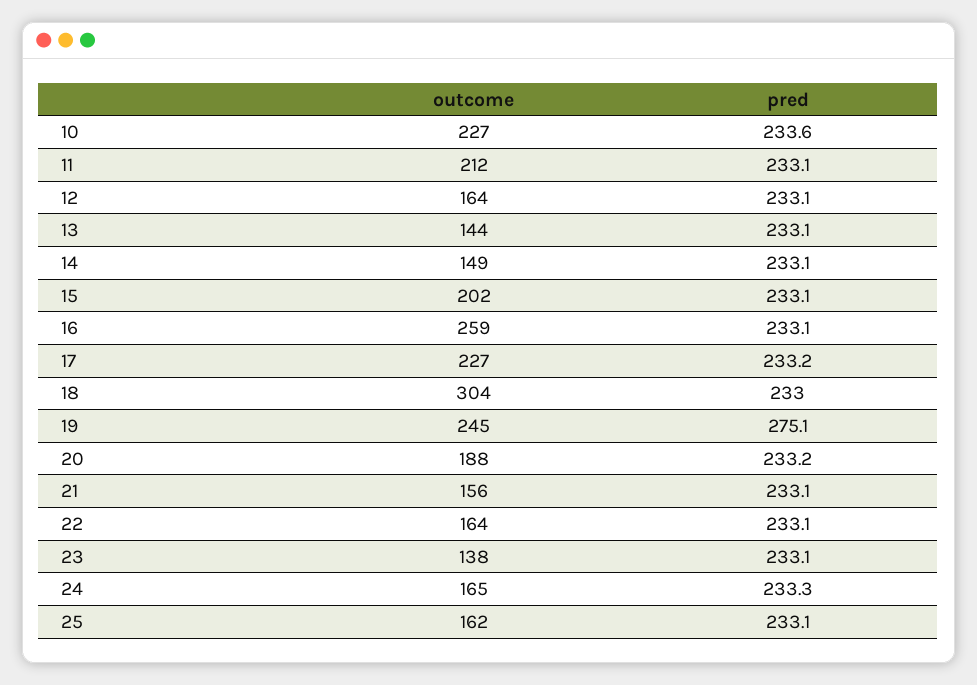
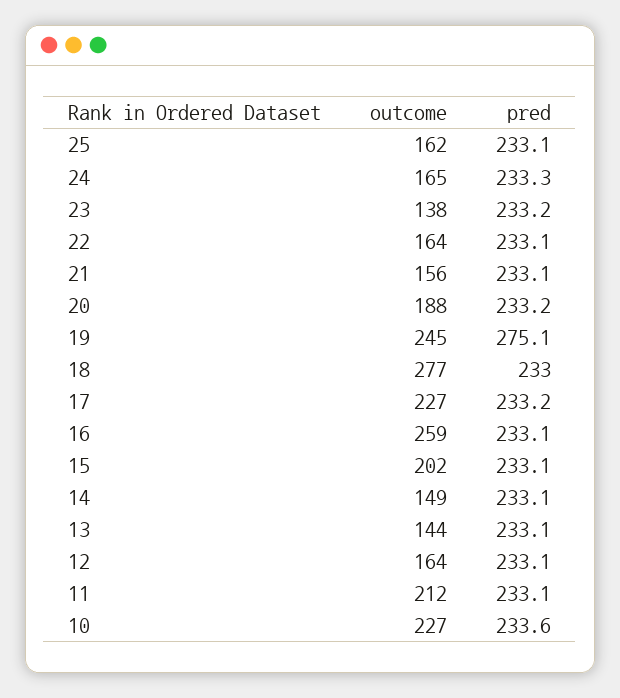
outcome, 18: 304 -> 277
pred, 23: 233.1 -> 233.2

